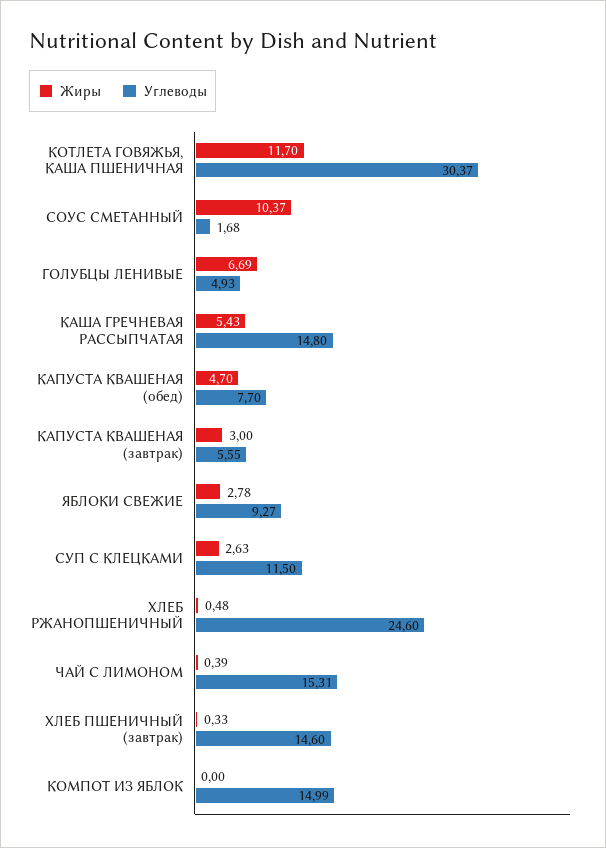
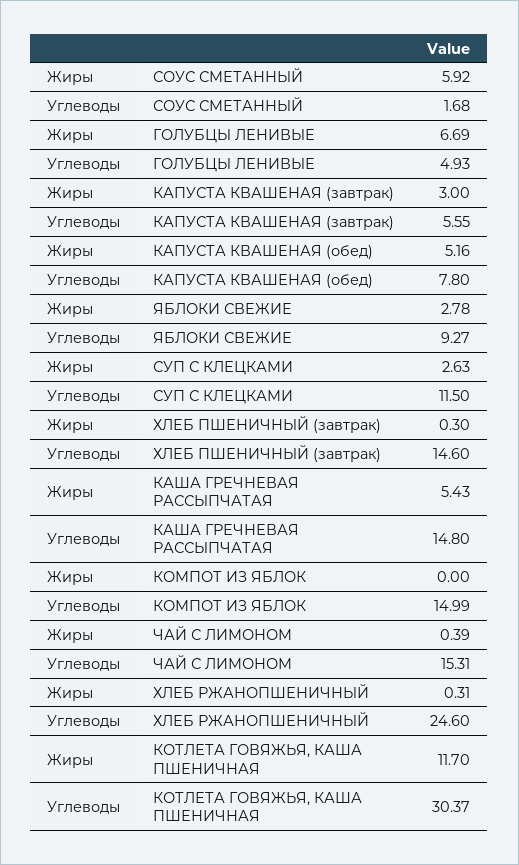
Жиры, СОУС СМЕТАННЫЙ: 10.37 -> 5.92
Жиры, КАПУСТА КВАШЕНАЯ (обед): 4.7 -> 5.16
Углеводы, КАПУСТА КВАШЕНАЯ (обед): 7.7 -> 7.8
Жиры, ХЛЕБ РЖАНОПШЕНИЧНЫЙ: 0.48 -> 0.31
Жиры, ХЛЕБ ПШЕНИЧНЫЙ (завтрак): 0.33 -> 0.3

